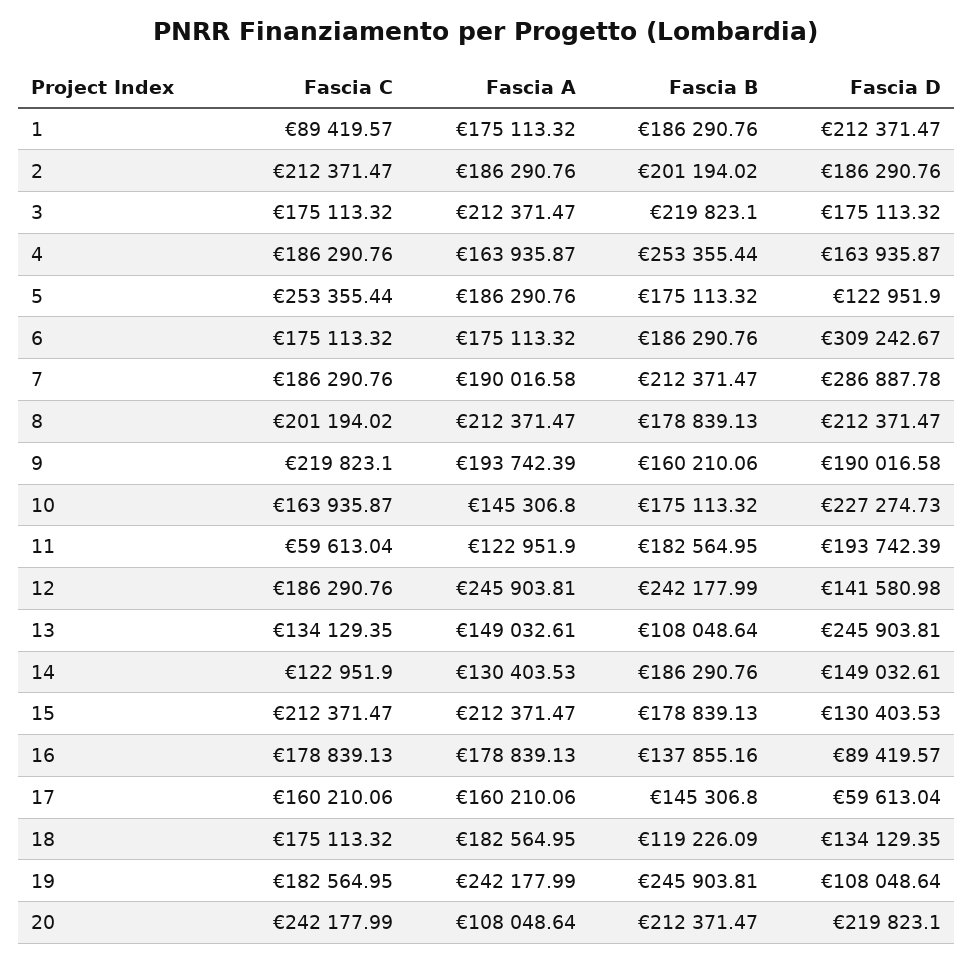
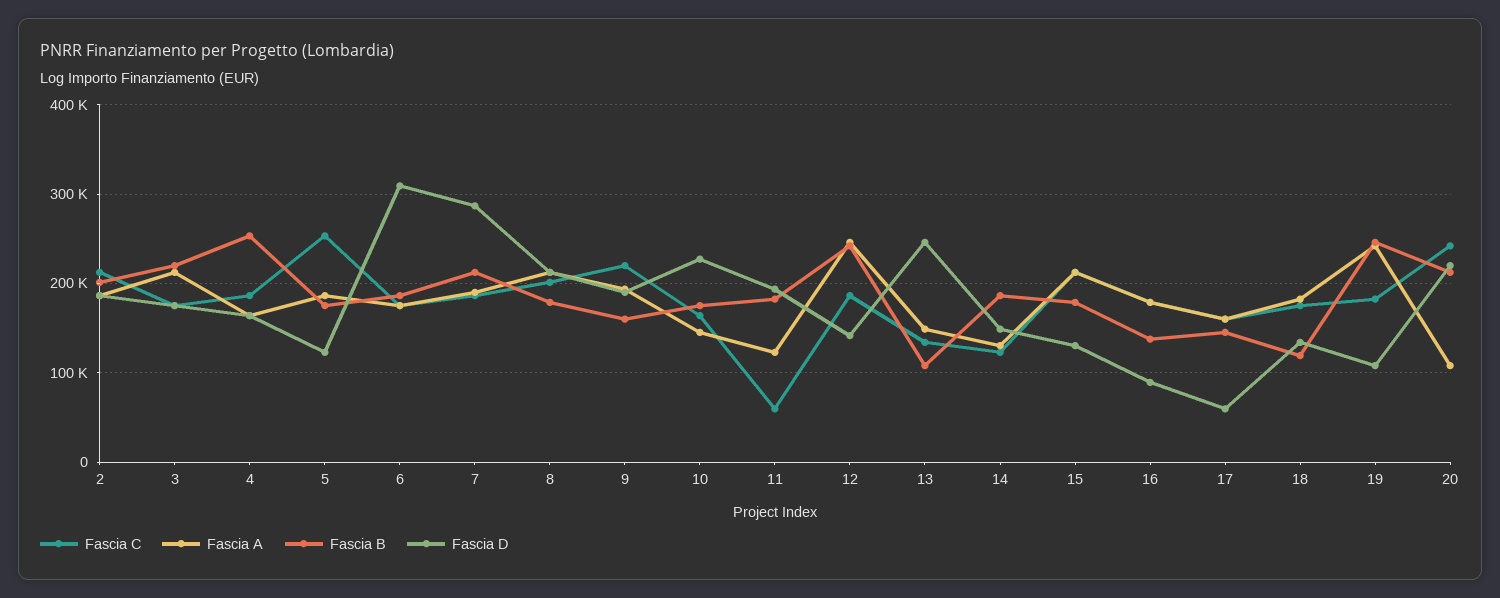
Fascia C, 1: 89419.57 -> none
Fascia A, 1: 175113.32 -> none
Fascia B, 1: 186290.76 -> none
Fascia D, 1: 212371.47 -> none

